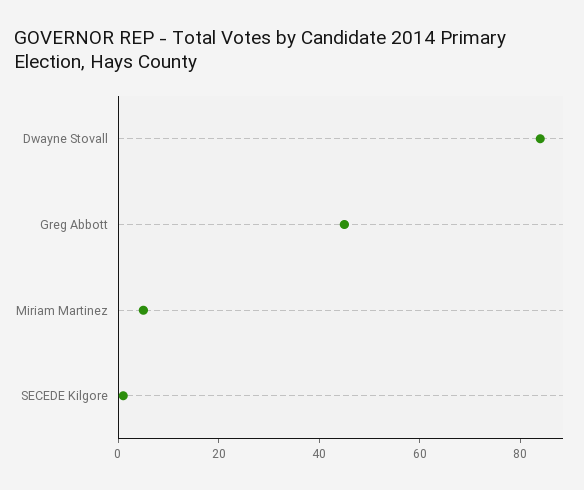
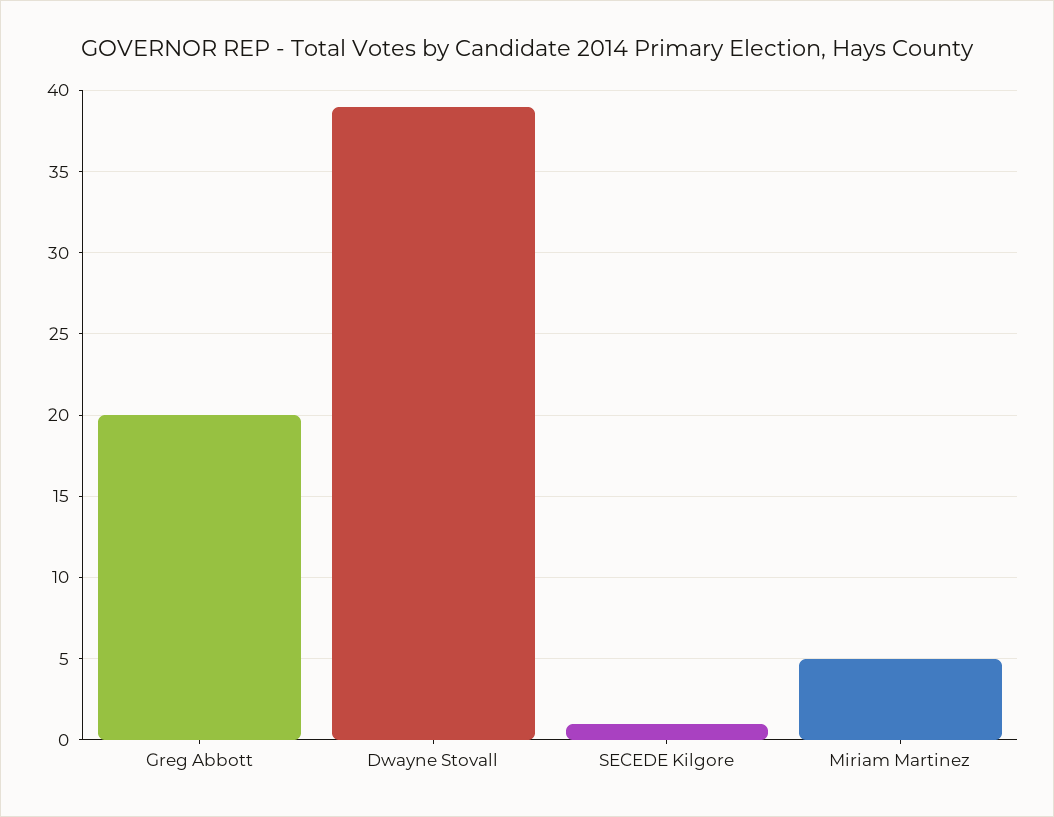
Dwayne Stovall: 85 -> 39
Greg Abbott: 45 -> 20

